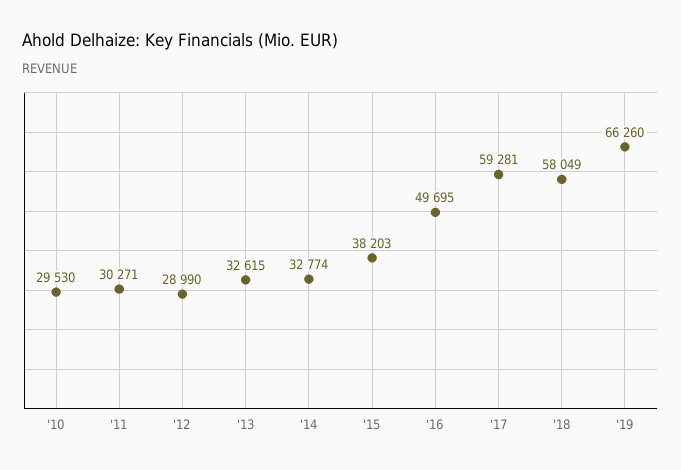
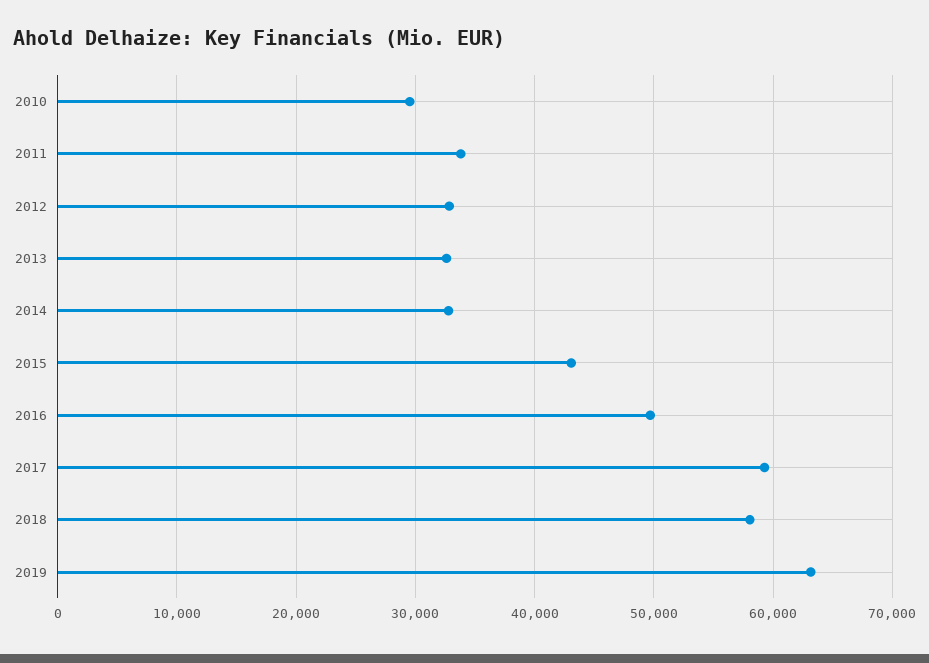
'11: 30271 -> 34000
'12: 28990 -> 33000
'15: 38203 -> 43000
'19: 66260 -> 63000

